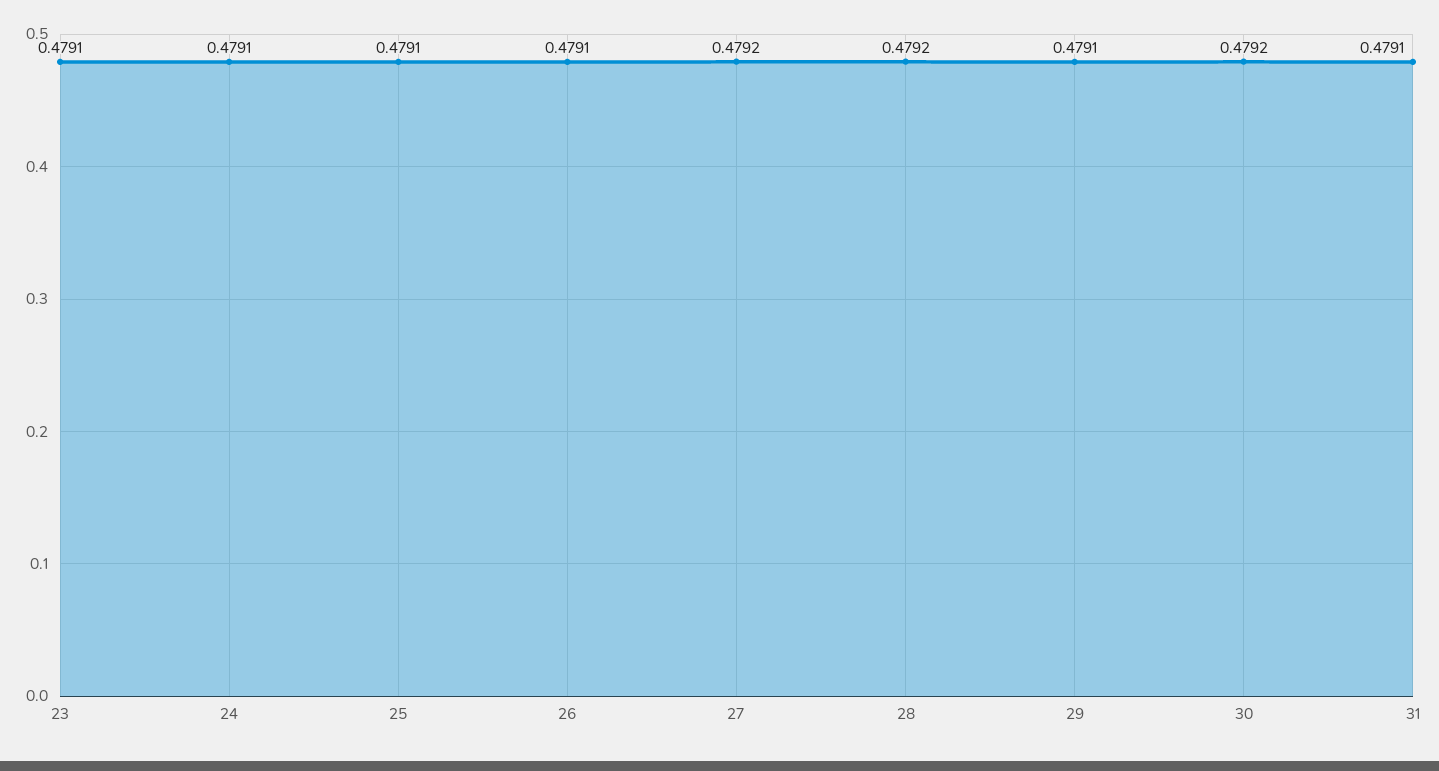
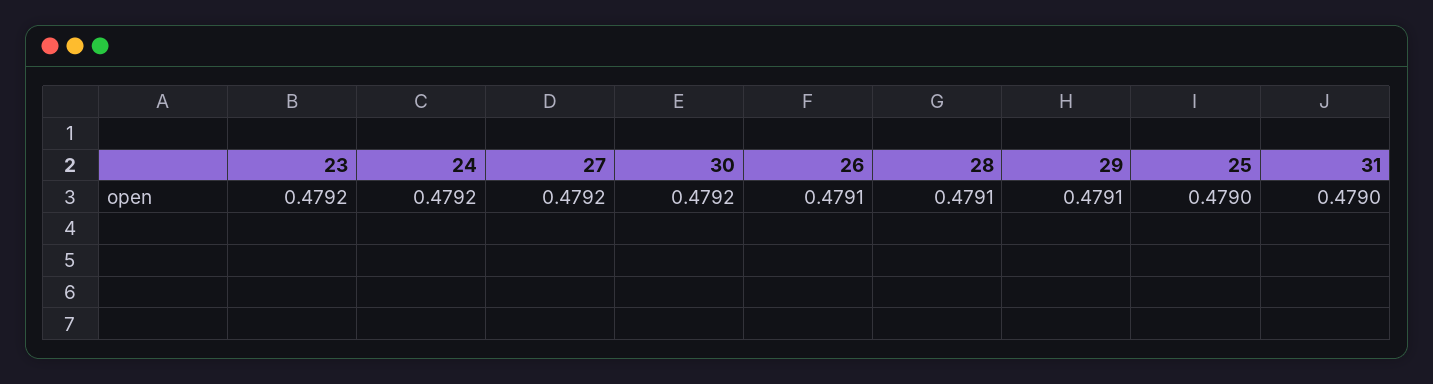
23: 0.4791 -> 0.4792
24: 0.4791 -> 0.4792
25: 0.4791 -> 0.479
28: 0.4792 -> 0.4791
31: 0.4791 -> 0.479

